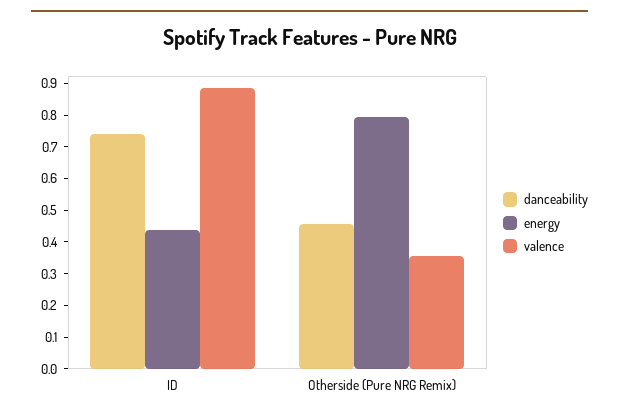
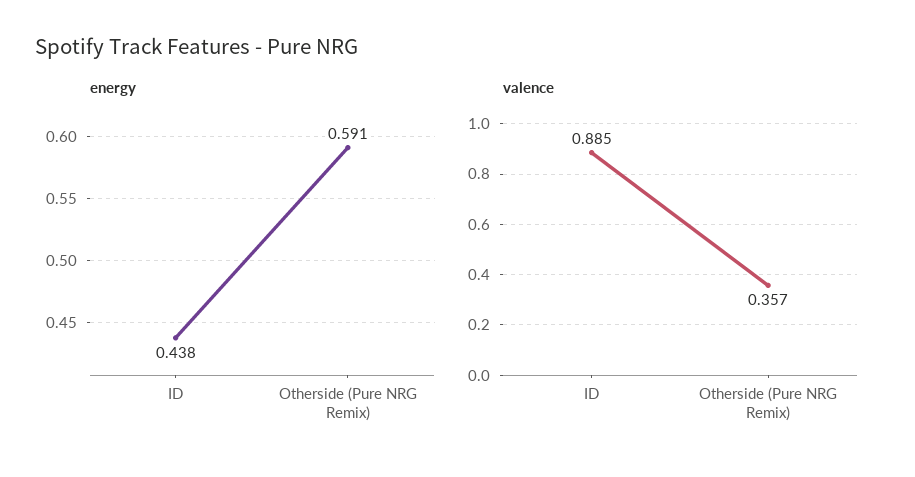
danceability, ID: 0.75 -> none
danceability, Otherside (Pure NRG Remix): 0.45 -> none
energy, Otherside (Pure NRG Remix): 0.8 -> 0.591

